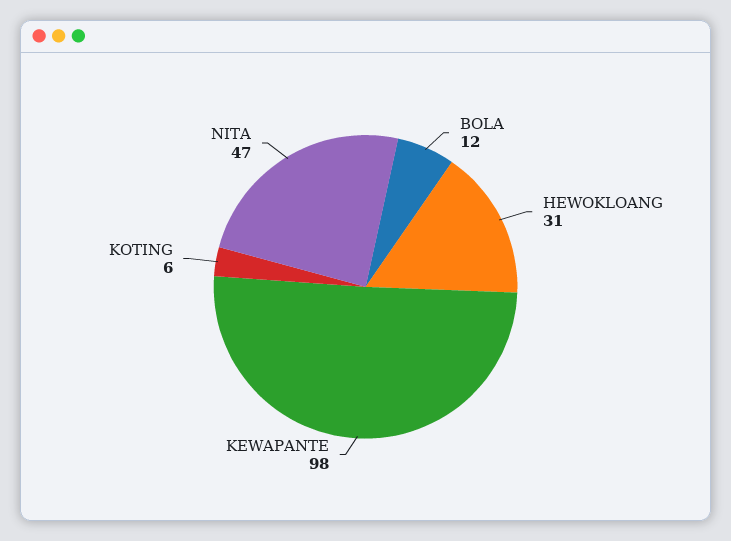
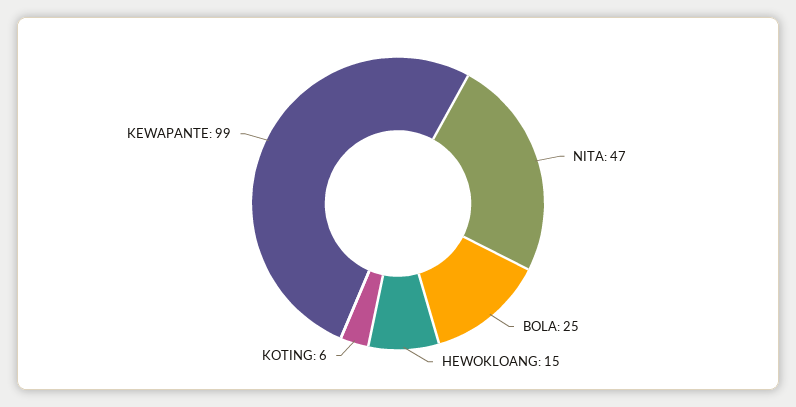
BOLA: 12 -> 25
HEWOKLOANG: 31 -> 15
KEWAPANTE: 98 -> 99

